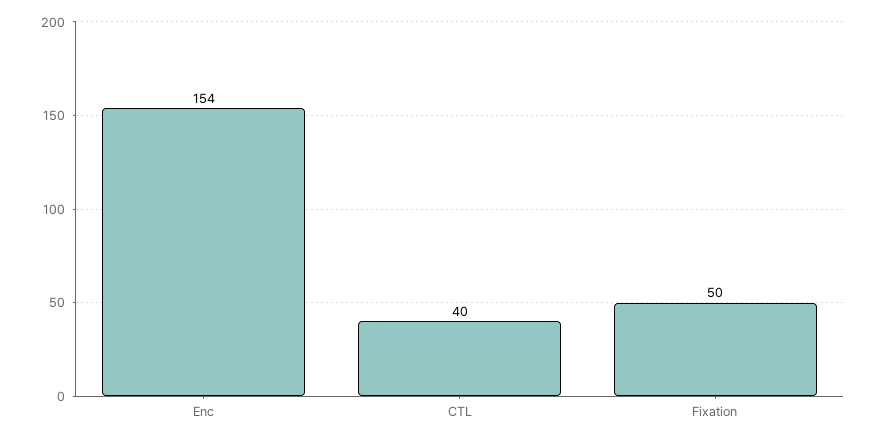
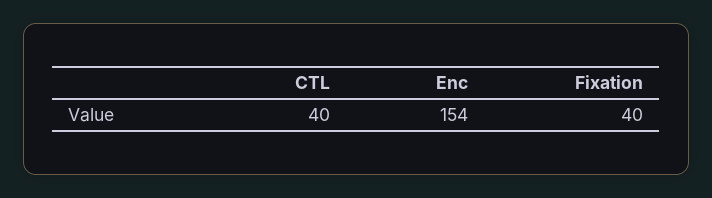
Fixation: 50 -> 40

